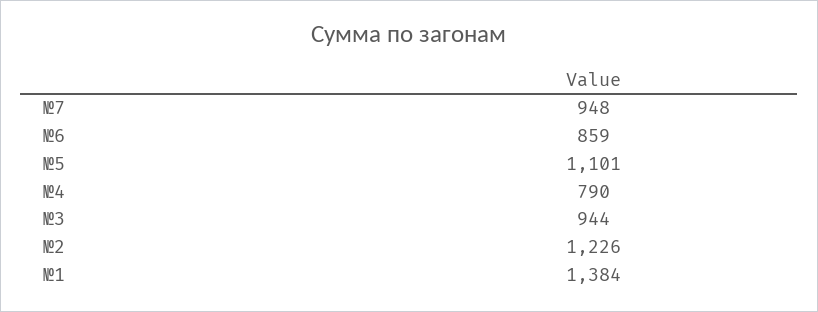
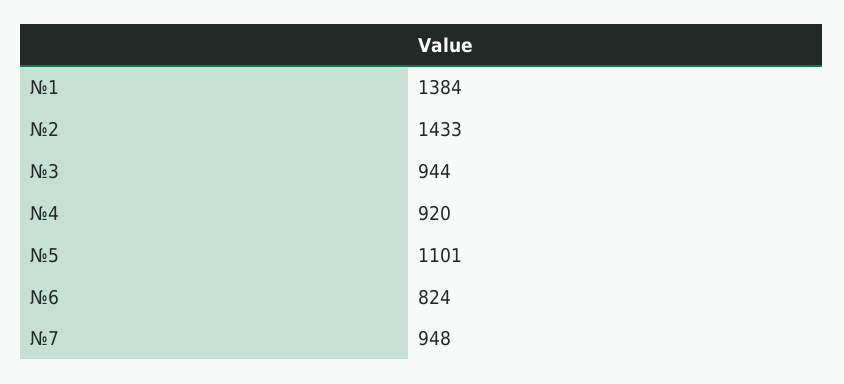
№6: 859 -> 824
№4: 790 -> 920
№2: 1226 -> 1433

